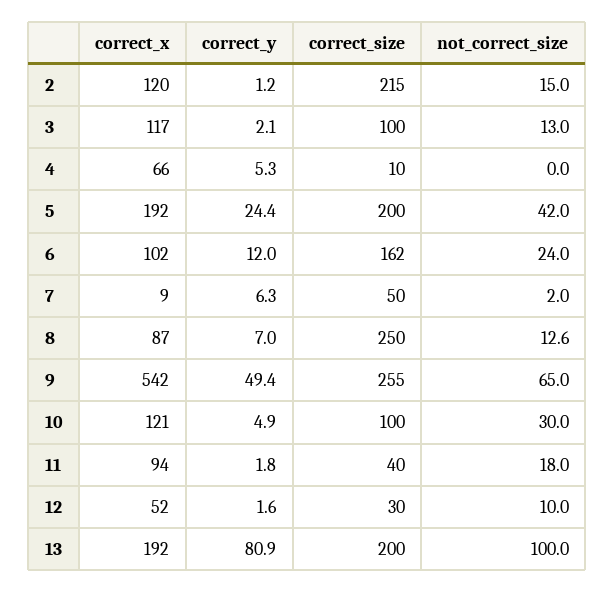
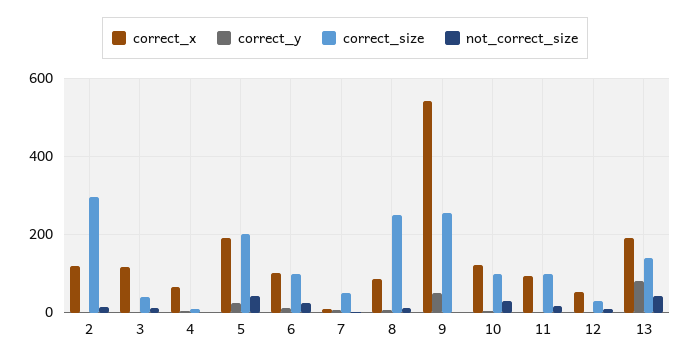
correct_size, 2: 215 -> 300
correct_size, 3: 100 -> 40
correct_size, 6: 162 -> 100
not_correct_size, 9: 65 -> 0
correct_size, 11: 40 -> 100
correct_size, 13: 200 -> 140
not_correct_size, 13: 100 -> 40

